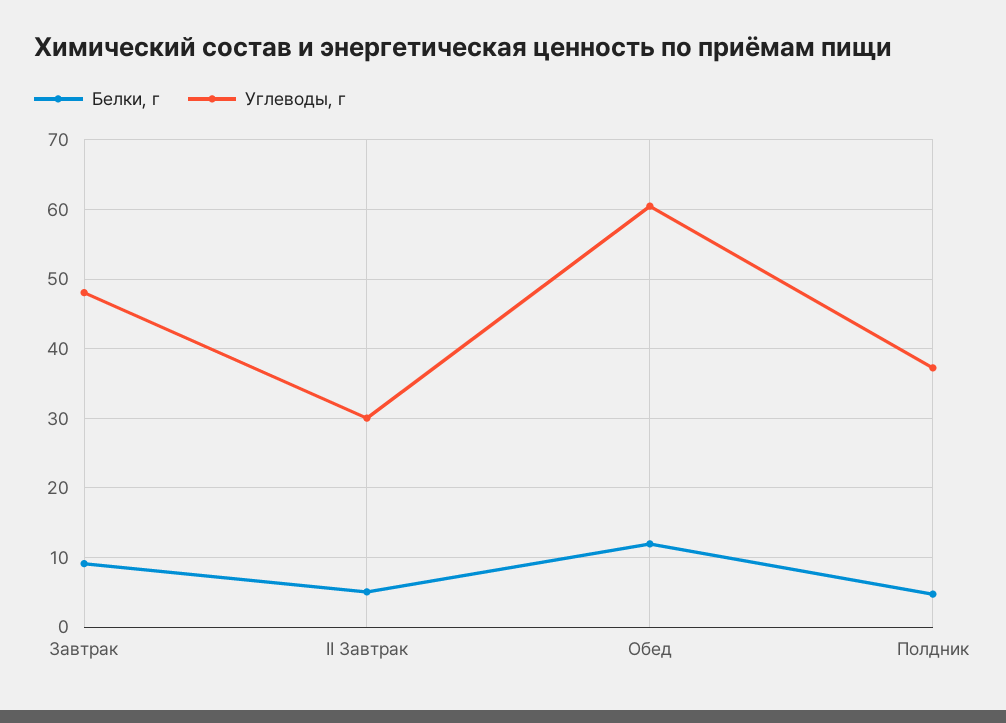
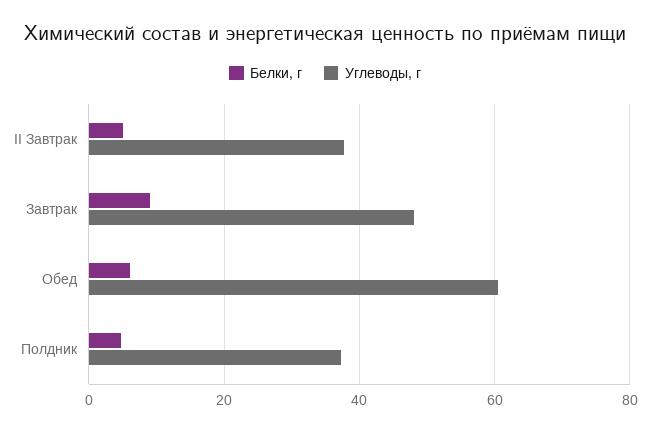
Углеводы, г, II Завтрак: 30 -> 38
Белки, г, Обед: 12 -> 6

